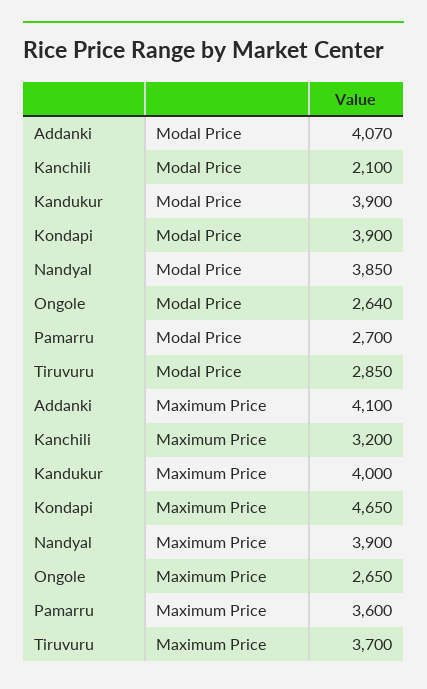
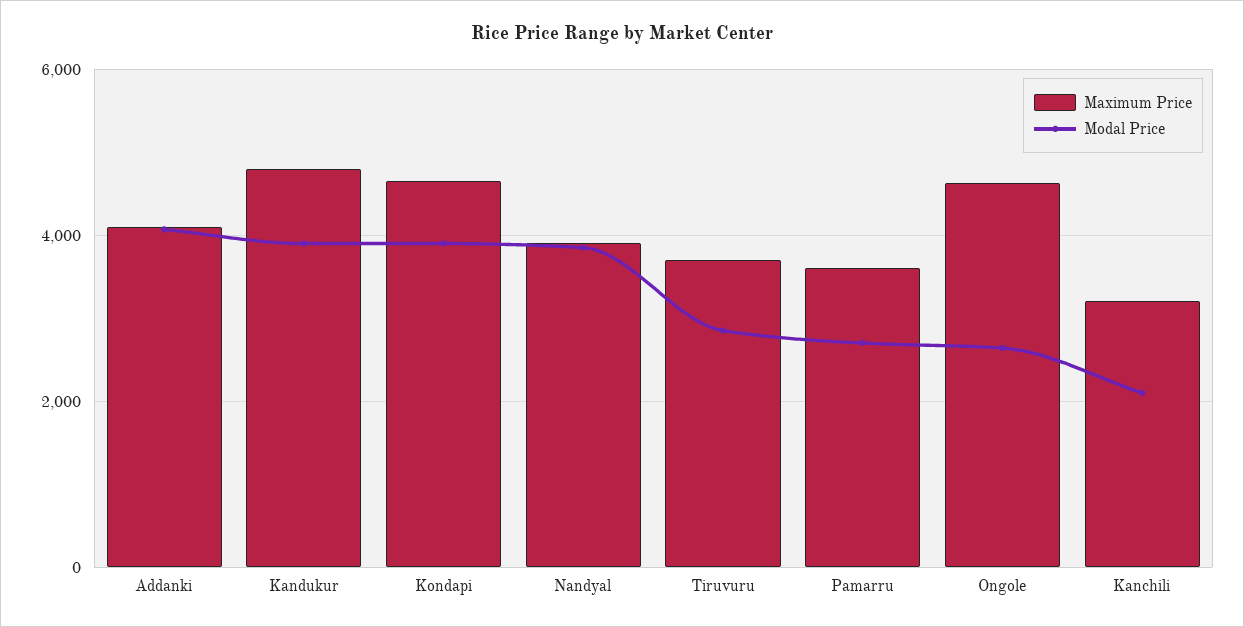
Maximum Price, Kandukur: 4000 -> 4800
Maximum Price, Ongole: 2650 -> 4600

